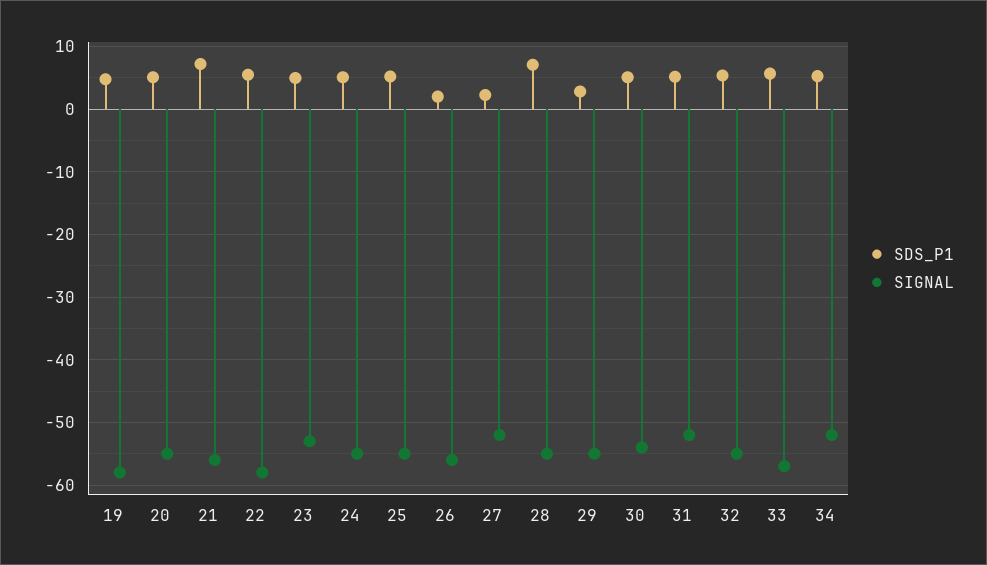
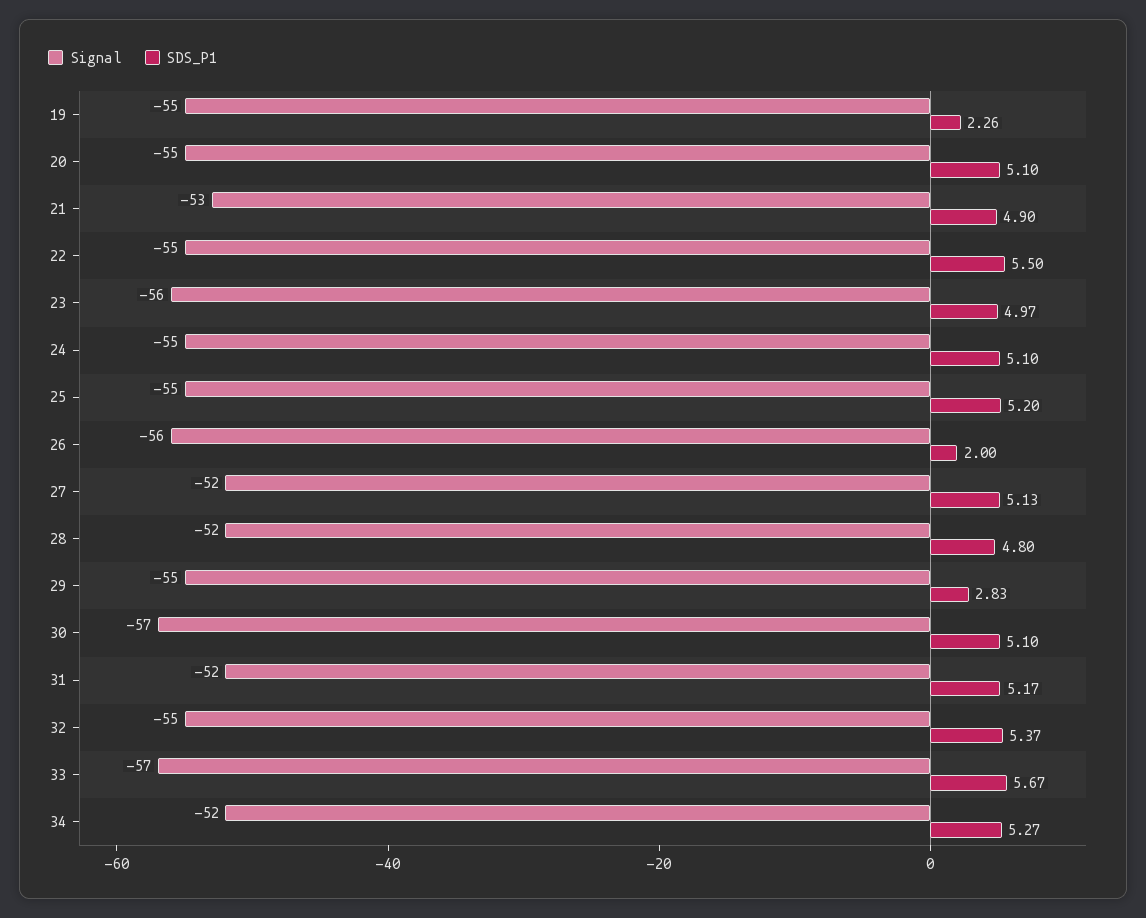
SDS_P1, 19: 5 -> 2.26
SIGNAL, 19: -58 -> -55
SDS_P1, 21: 7 -> 4.9
SIGNAL, 21: -56 -> -53
SIGNAL, 22: -58 -> -55
SIGNAL, 23: -53 -> -56
SDS_P1, 27: 2 -> 5.13
SDS_P1, 28: 7 -> 4.8
SIGNAL, 28: -55 -> -52
SIGNAL, 30: -54 -> -57

